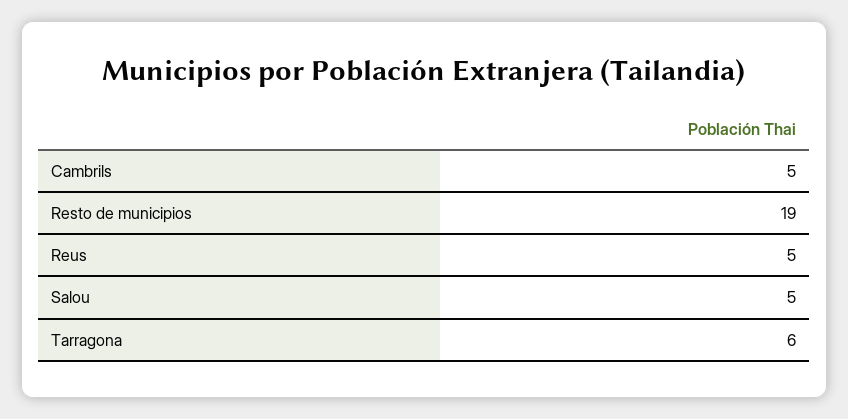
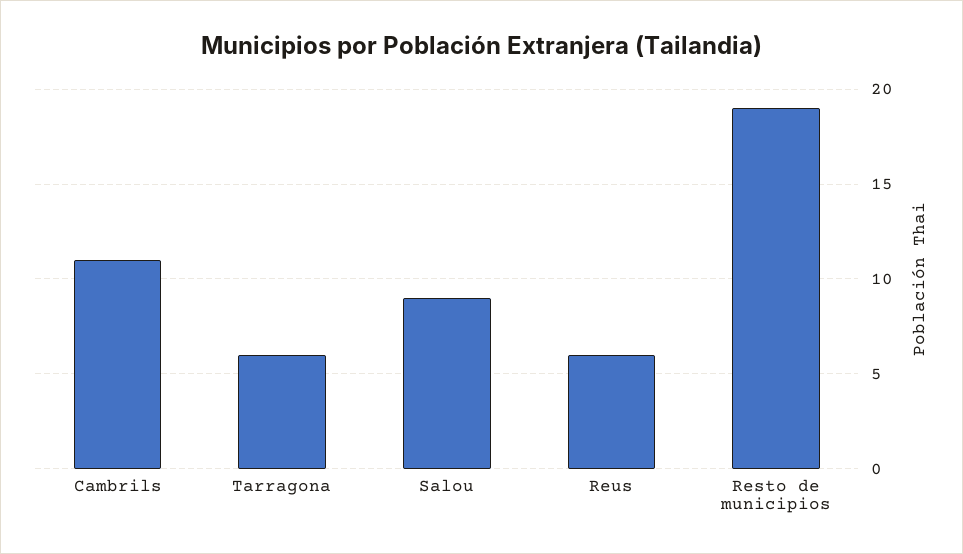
Cambrils: 5 -> 11
Reus: 5 -> 6
Salou: 5 -> 9

